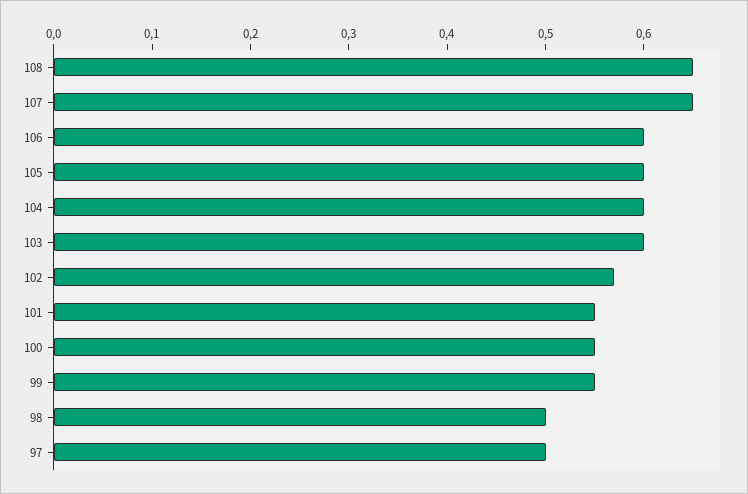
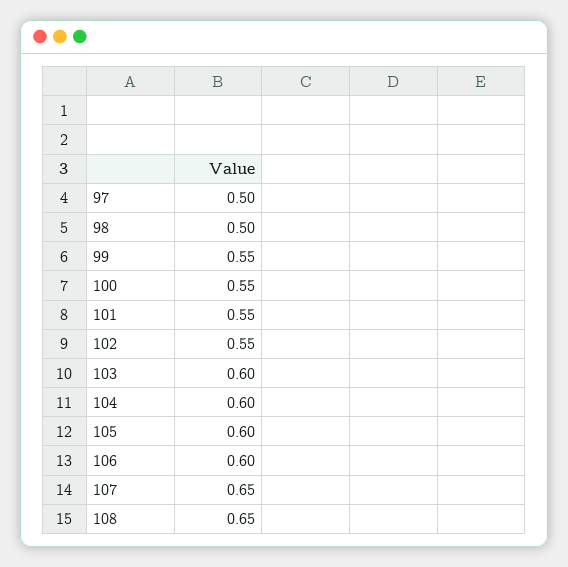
102: 0.57 -> 0.55

